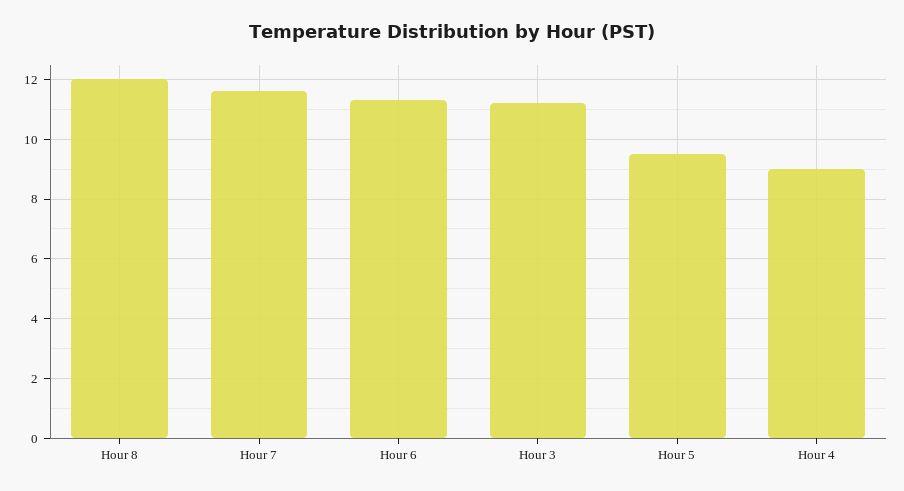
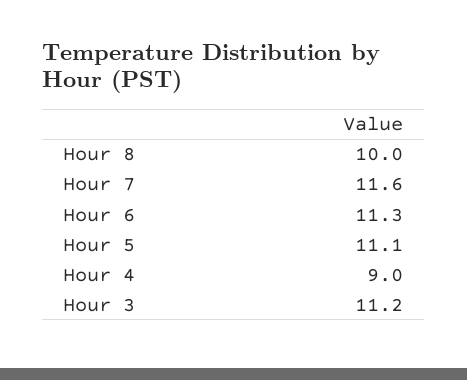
Hour 8: 12 -> 10
Hour 5: 9.5 -> 11.1

